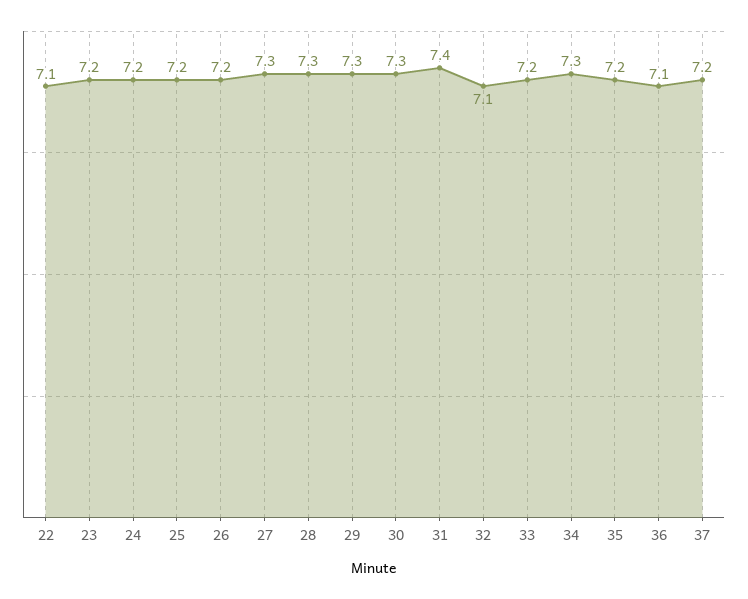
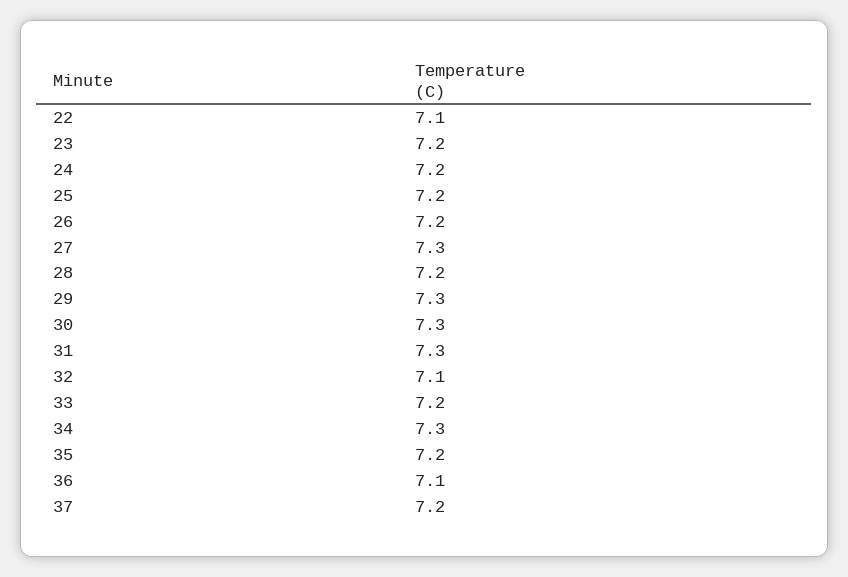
28: 7.3 -> 7.2
31: 7.4 -> 7.3

